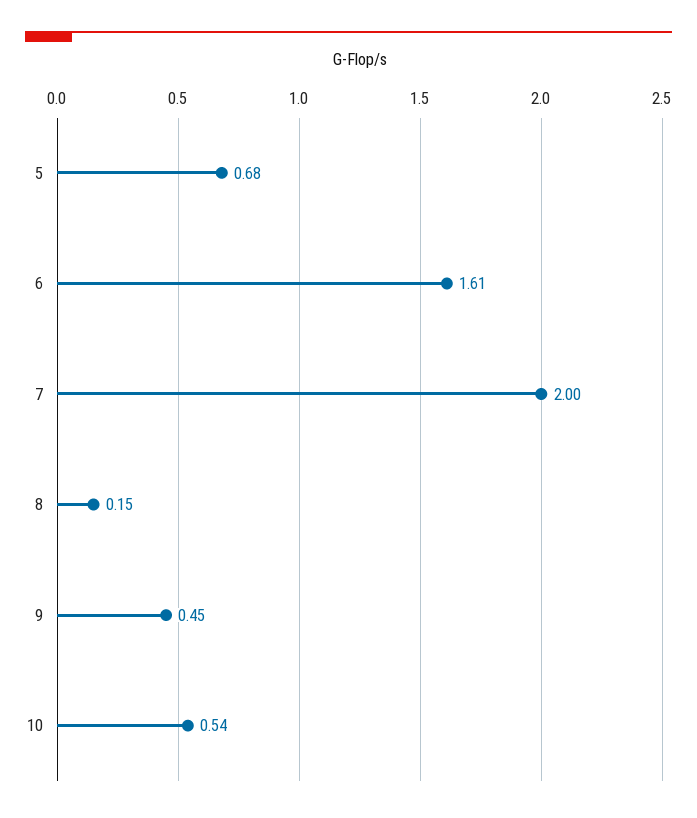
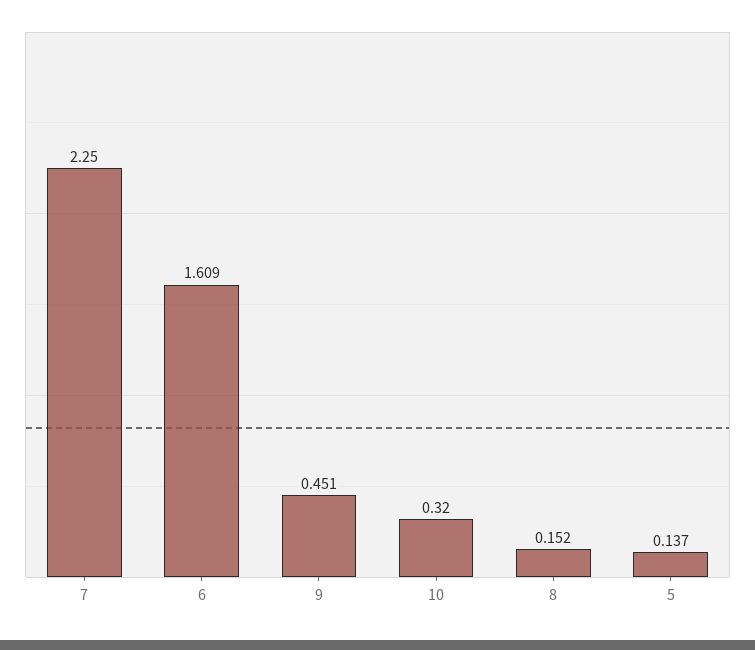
5: 0.68 -> 0.137
7: 2 -> 2.25
10: 0.54 -> 0.32

